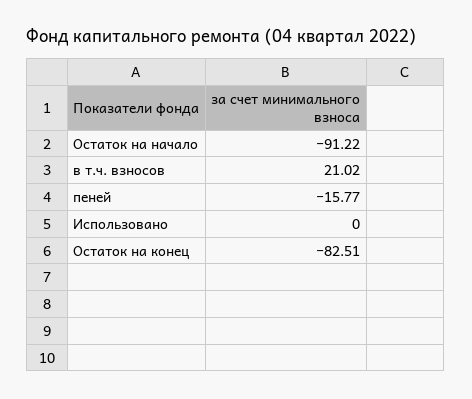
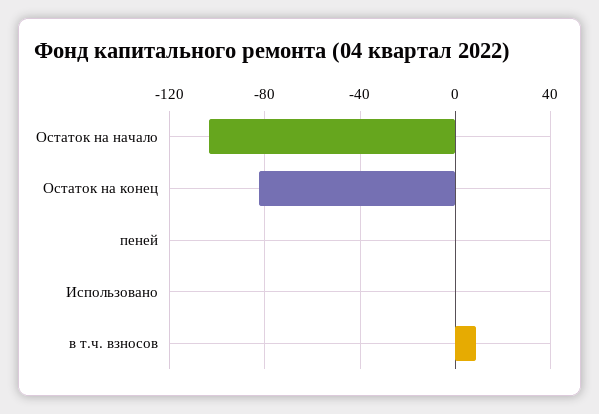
Остаток на начало: -91.22 -> -105
в т.ч. взносов: 21.02 -> 10
пеней: -15.77 -> 0

